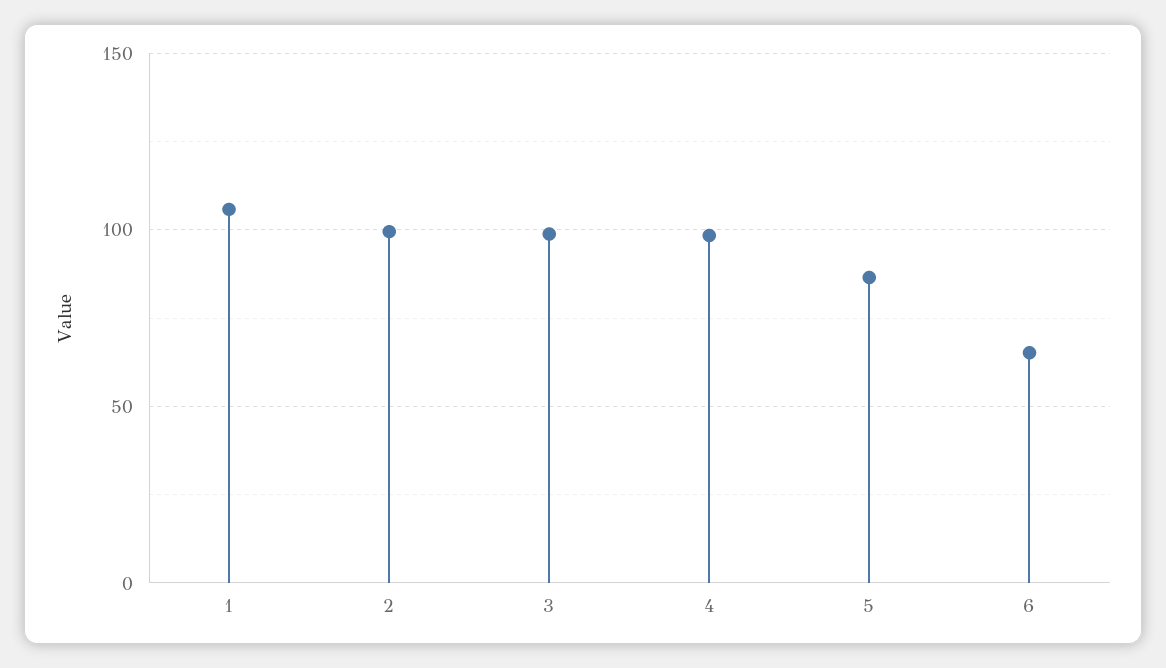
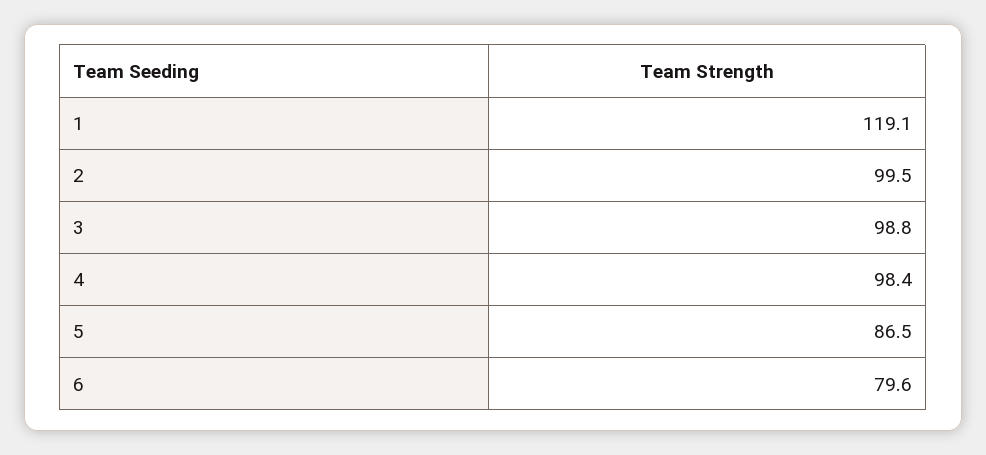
1: 105 -> 119.1
6: 65 -> 79.6

